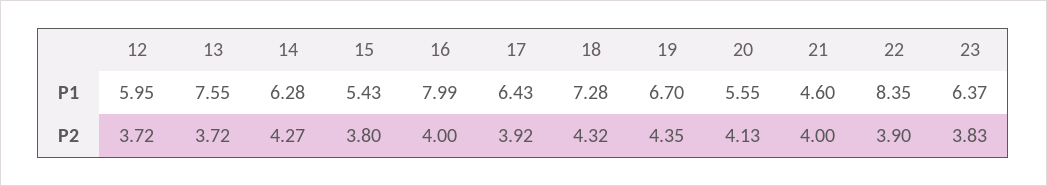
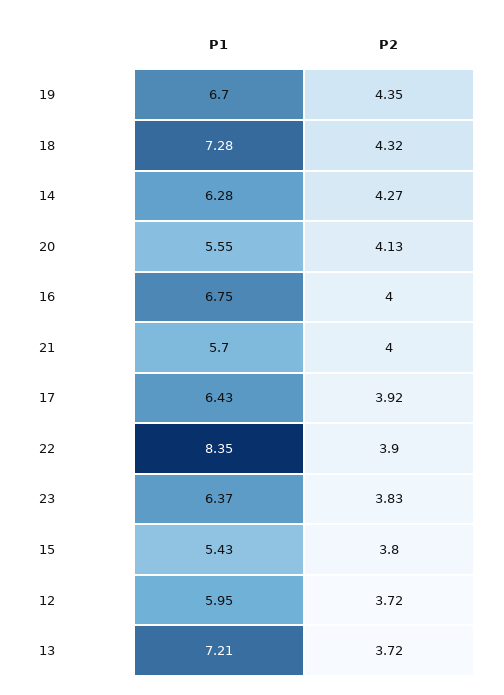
13, P1: 7.55 -> 7.21
16, P1: 7.99 -> 6.75
21, P1: 4.6 -> 5.7

